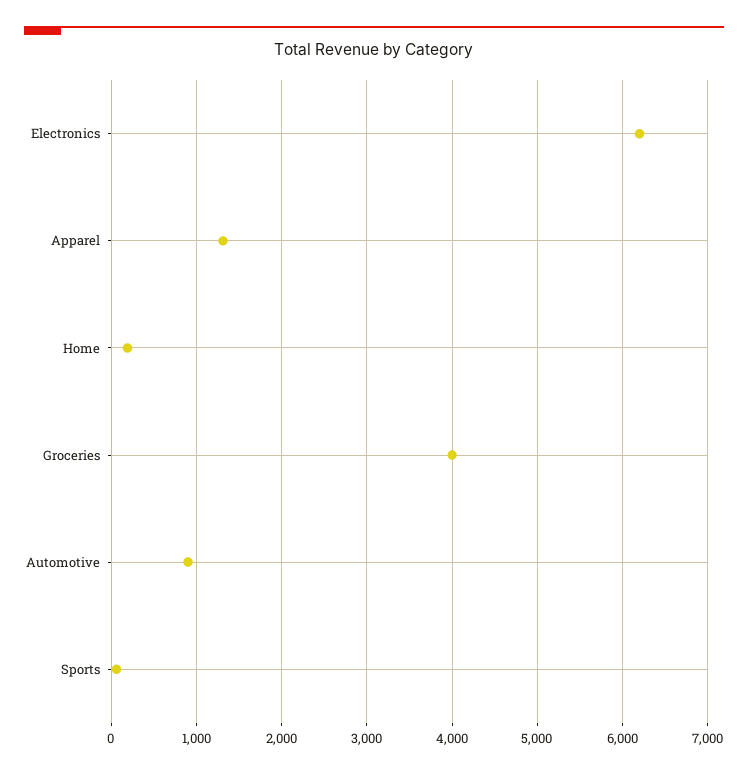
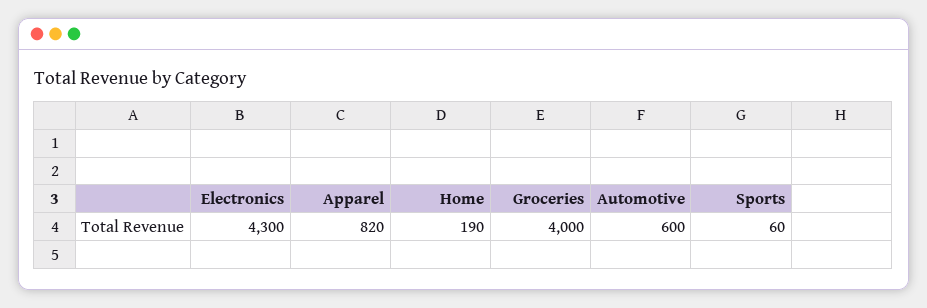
Electronics: 6200 -> 4300
Apparel: 1300 -> 820
Automotive: 900 -> 600

